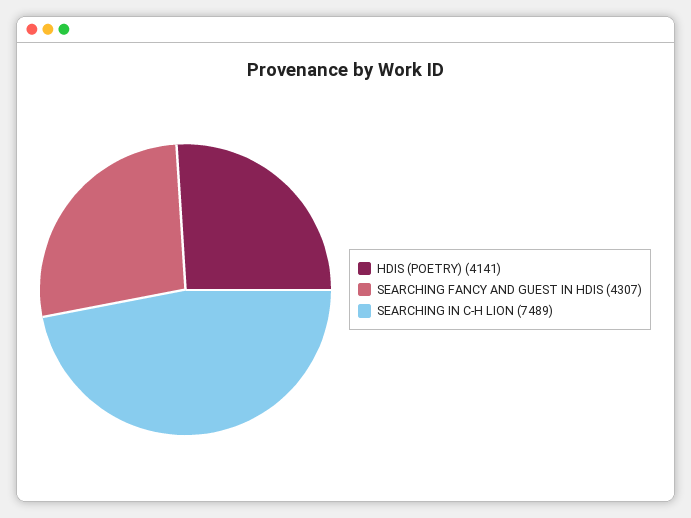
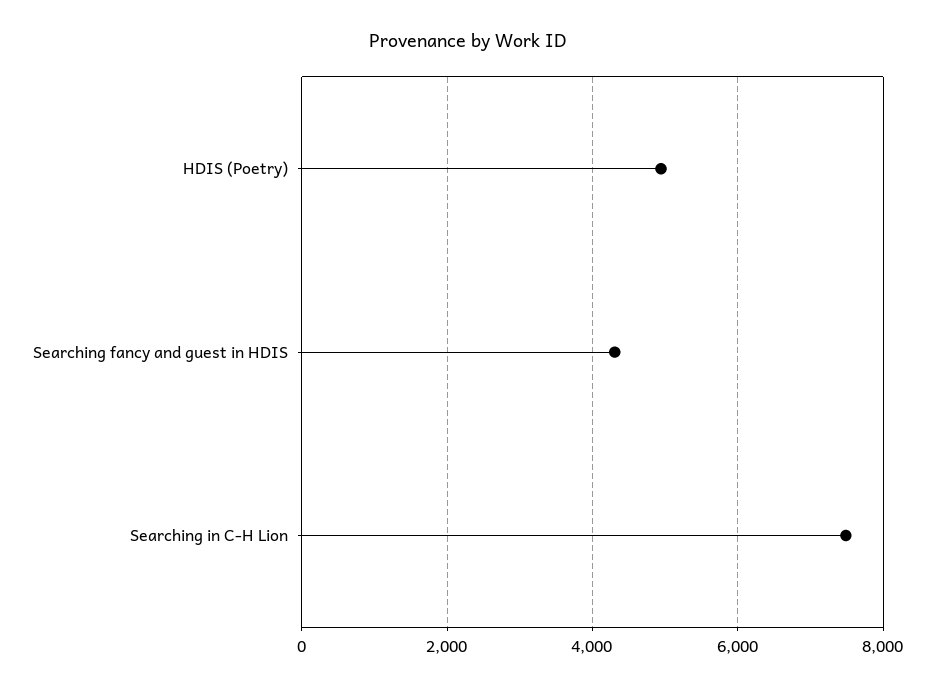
HDIS (POETRY): 4141 -> 5000

